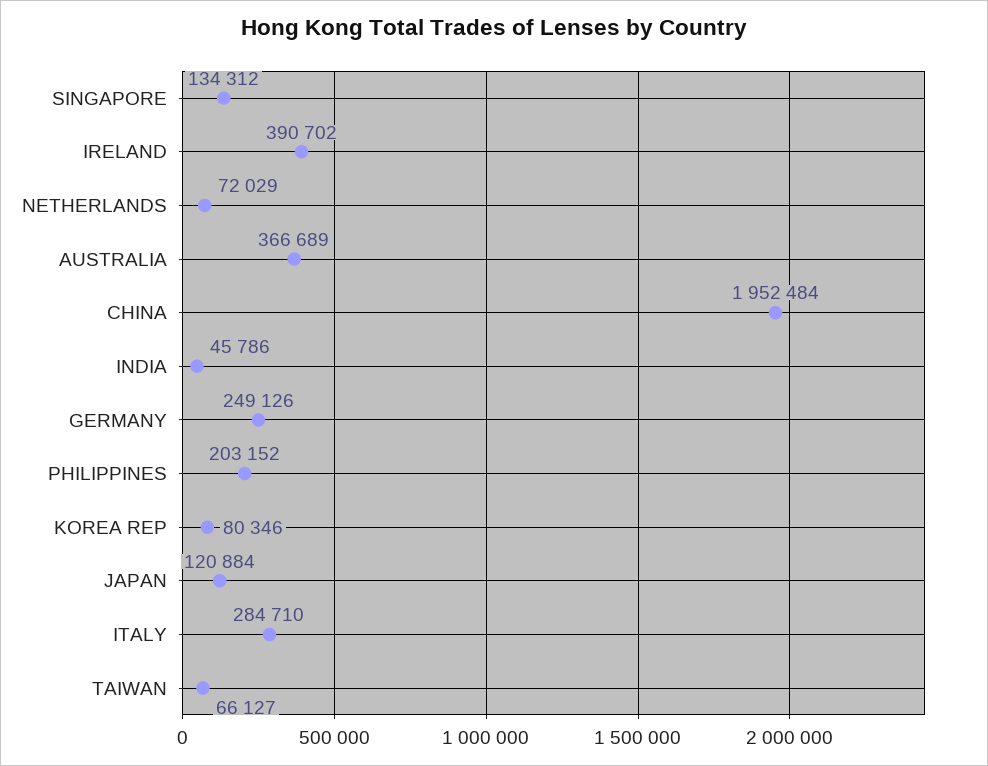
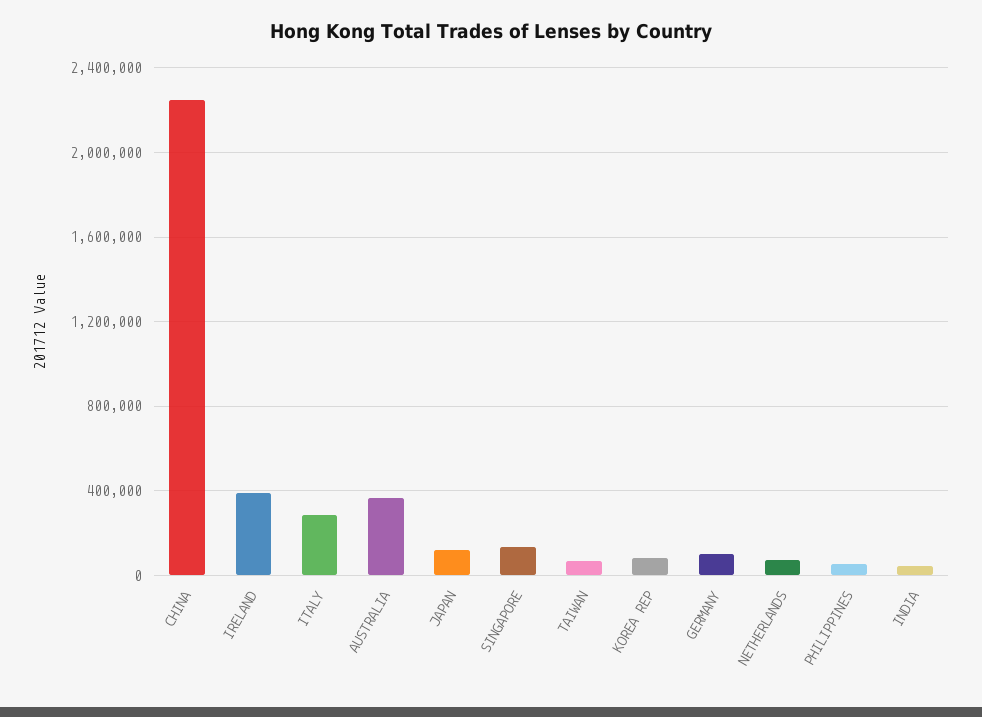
CHINA: 1952484 -> 2250000
GERMANY: 249126 -> 100000
PHILIPPINES: 203152 -> 50000

